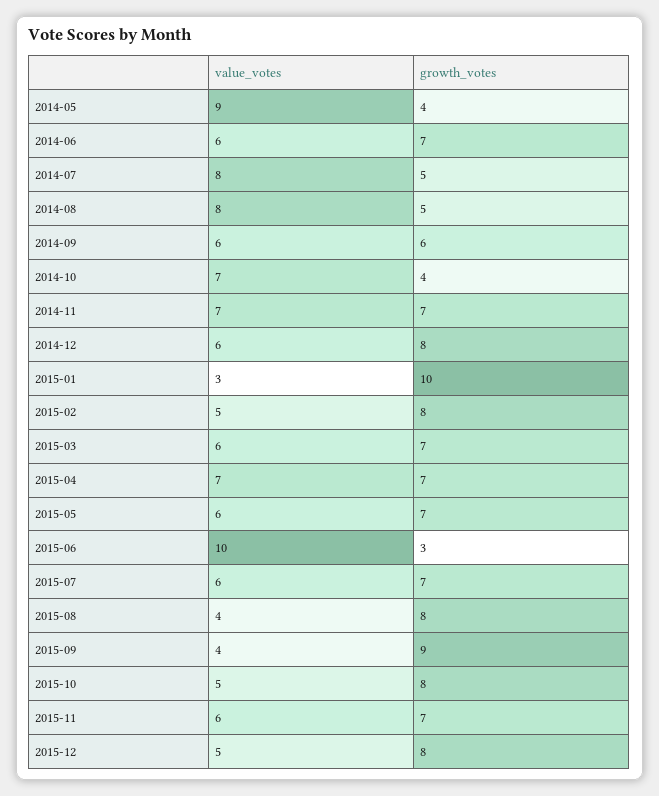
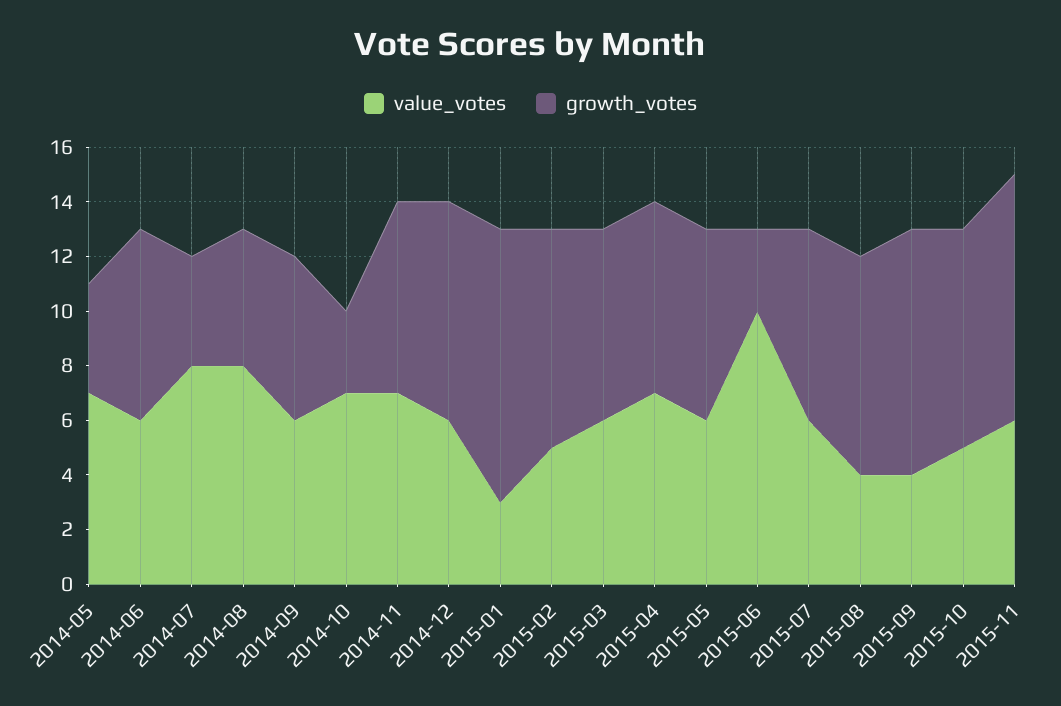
value_votes, 2014-05: 9 -> 7
growth_votes, 2014-07: 5 -> 4
growth_votes, 2014-10: 4 -> 3
growth_votes, 2015-11: 7 -> 9
value_votes, 2015-12: 5 -> none
growth_votes, 2015-12: 8 -> none

